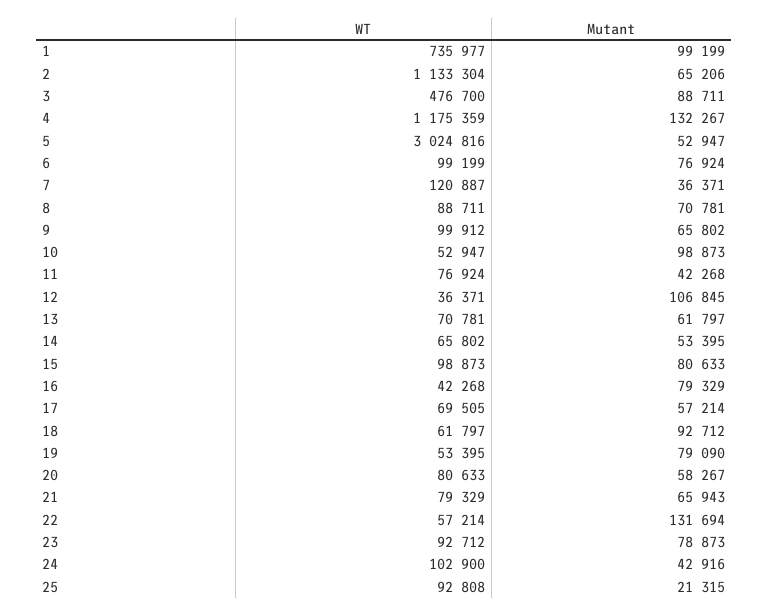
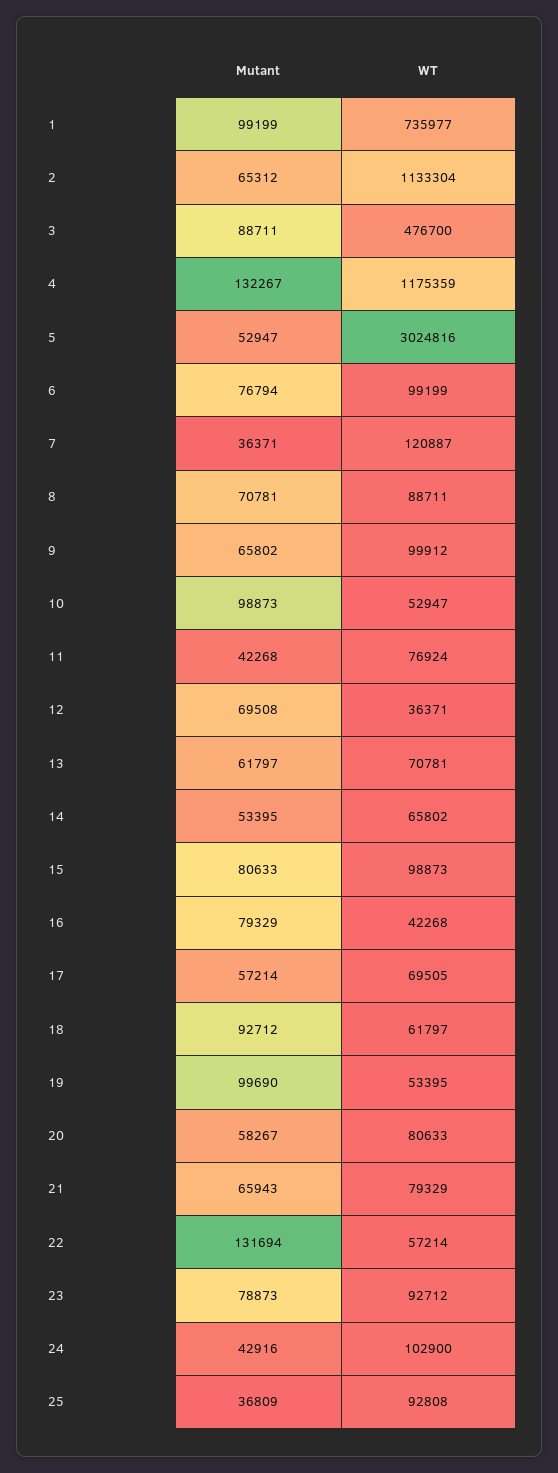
Mutant, 2: 65206 -> 65312
Mutant, 6: 76924 -> 76794
Mutant, 12: 106845 -> 69508
Mutant, 19: 79090 -> 99690
Mutant, 25: 21315 -> 36809

